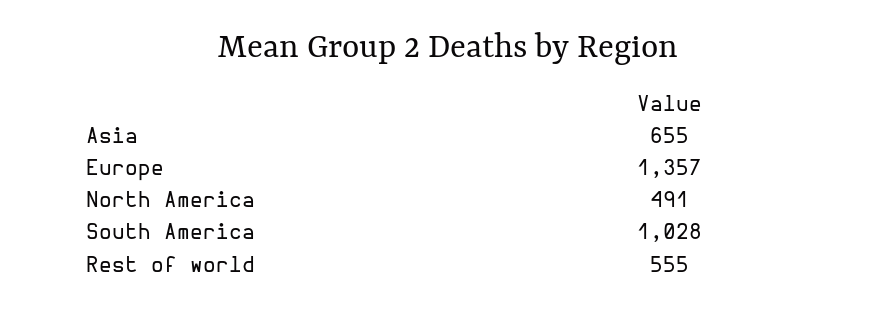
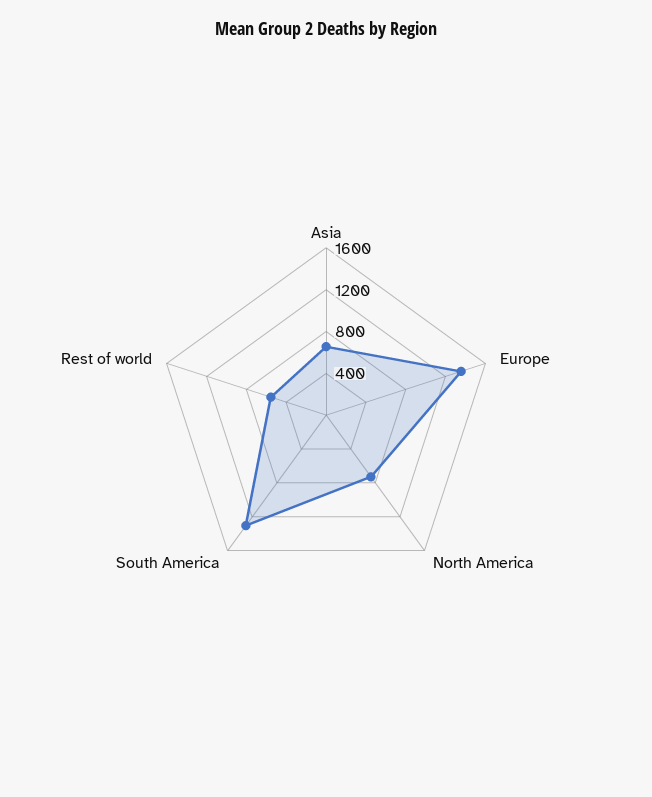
North America: 491 -> 700
South America: 1028 -> 1300

